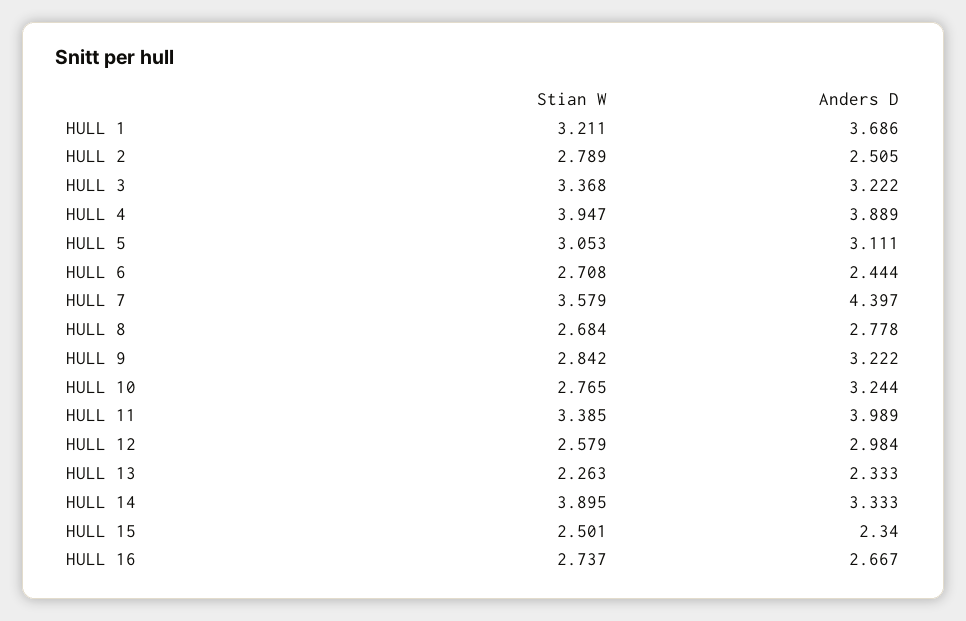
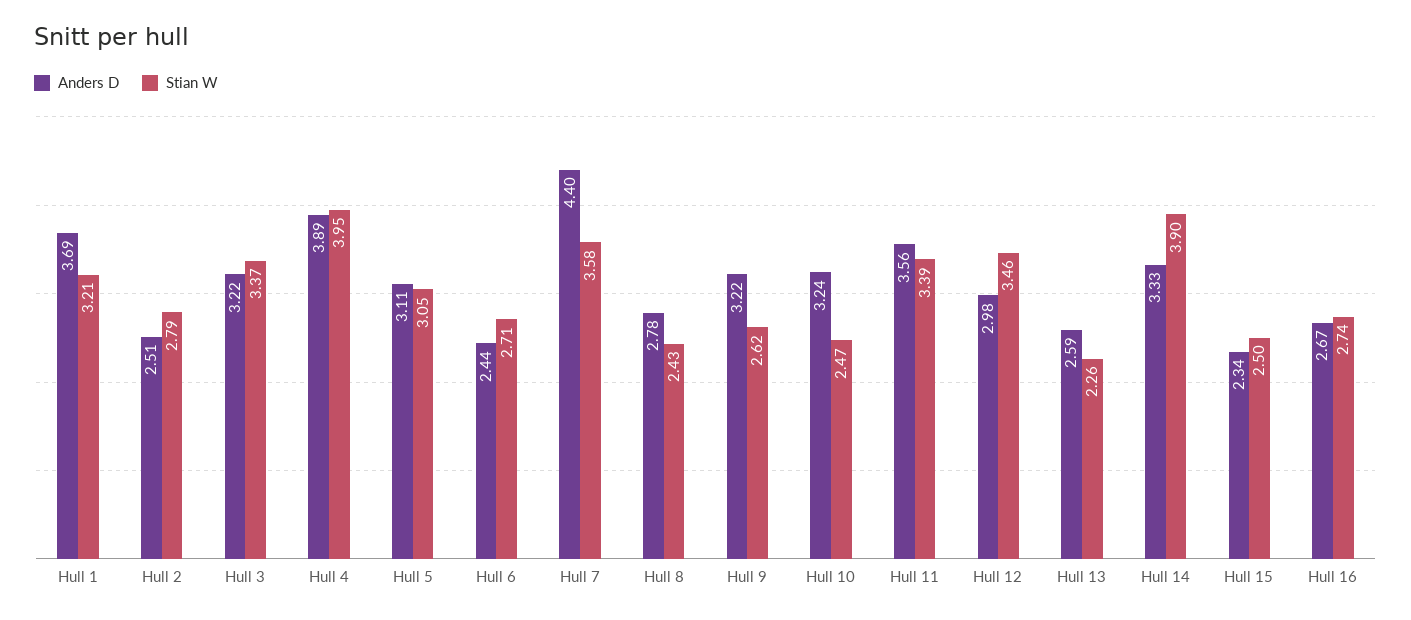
Stian W, HULL 8: 2.684 -> 2.43
Stian W, HULL 9: 2.842 -> 2.62
Stian W, HULL 10: 2.765 -> 2.47
Anders D, HULL 11: 3.989 -> 3.56
Stian W, HULL 12: 2.579 -> 3.46
Anders D, HULL 13: 2.333 -> 2.59

